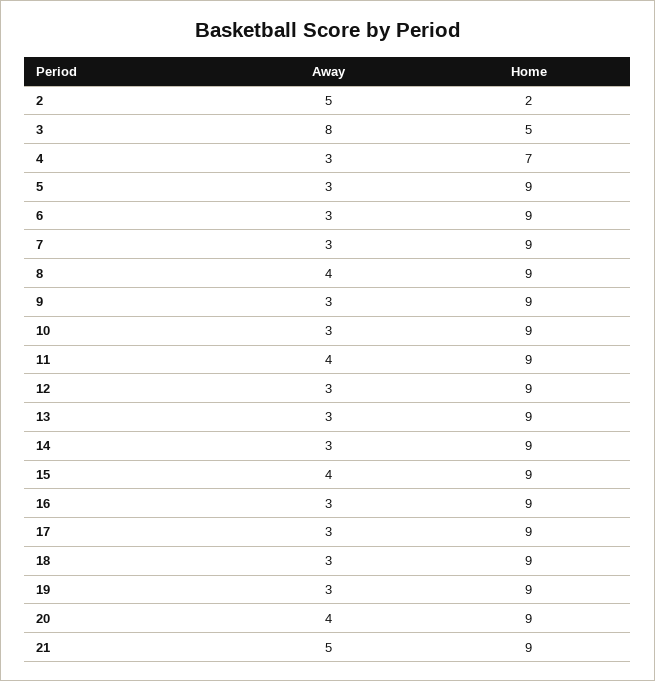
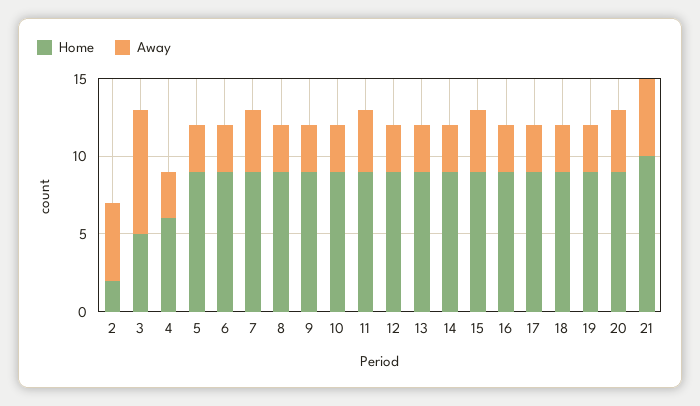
Home, 4: 7 -> 6
Away, 7: 3 -> 4
Away, 8: 4 -> 3
Home, 21: 9 -> 10

